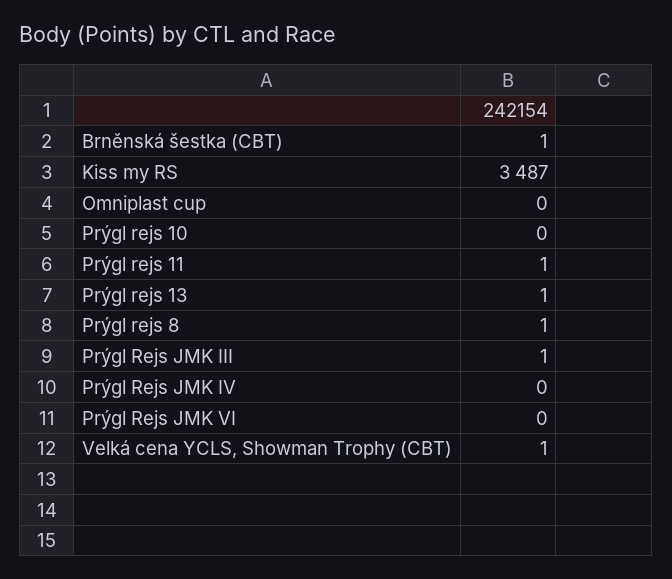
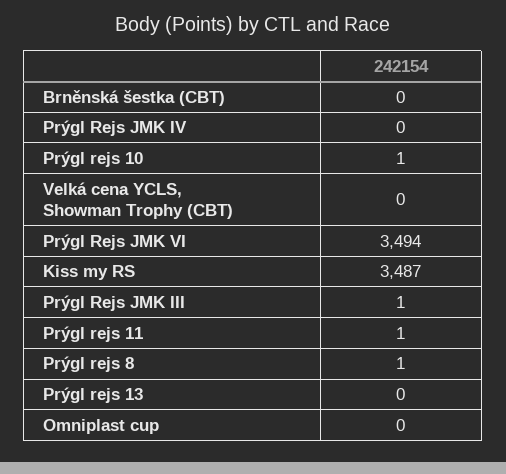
Brněnská šestka (CBT): 1 -> 0
Prýgl rejs 10: 0 -> 1
Prýgl rejs 13: 1 -> 0
Prýgl Rejs JMK VI: 0 -> 3494
Velká cena YCLS, Showman Trophy (CBT): 1 -> 0

